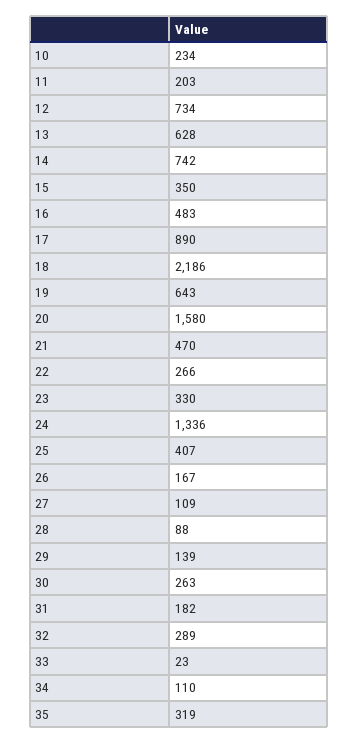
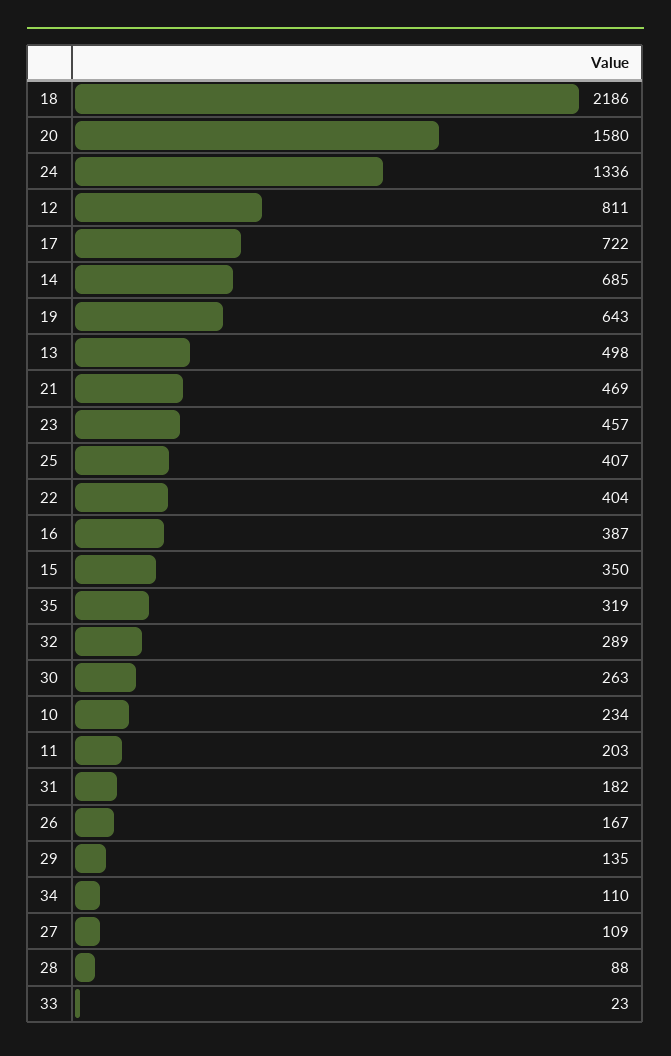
12: 734 -> 811
13: 628 -> 498
14: 742 -> 685
16: 483 -> 387
17: 890 -> 722
21: 470 -> 469
22: 266 -> 404
23: 330 -> 457
29: 139 -> 135

